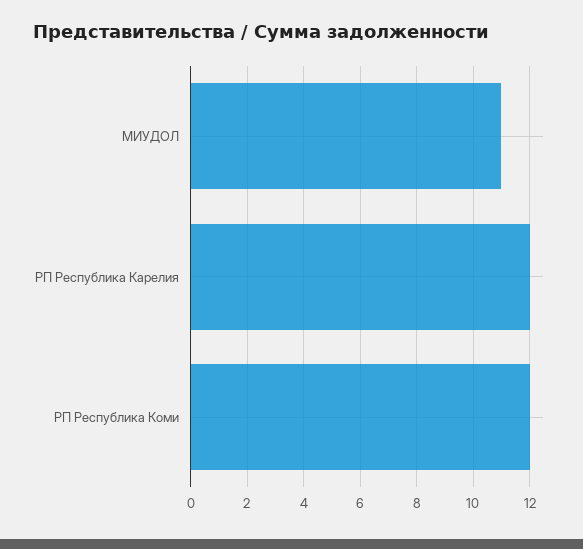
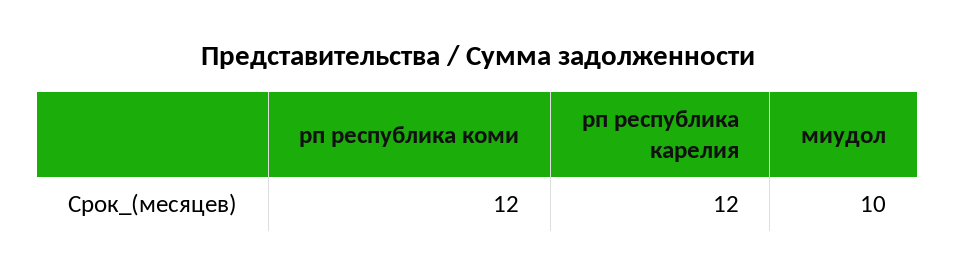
МИУДОЛ: 11 -> 10

